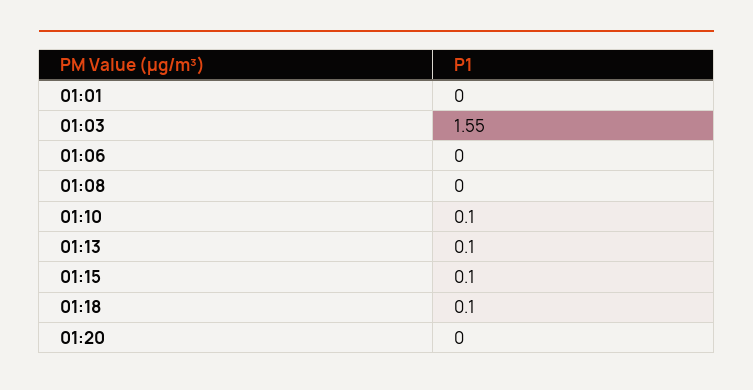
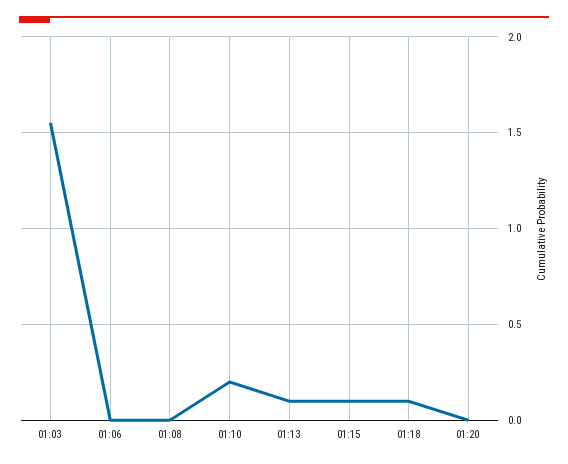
01:01: 0 -> none
01:10: 0.1 -> 0.2

